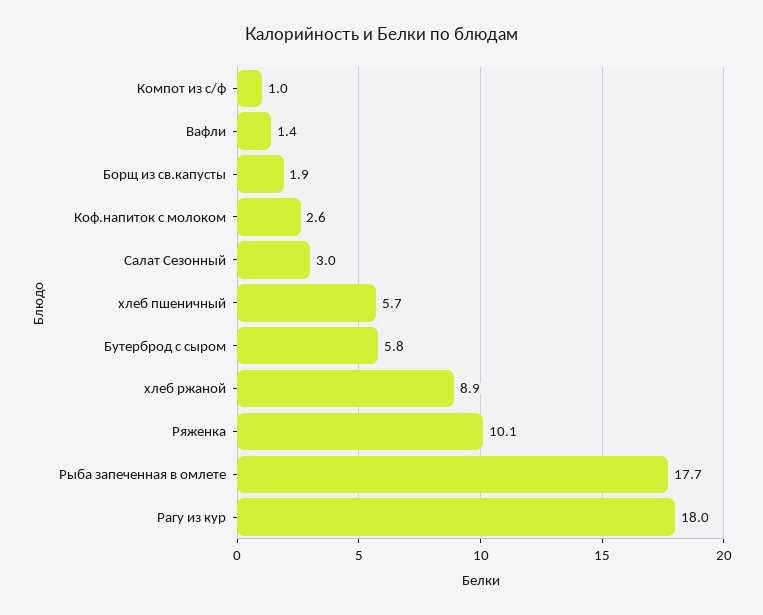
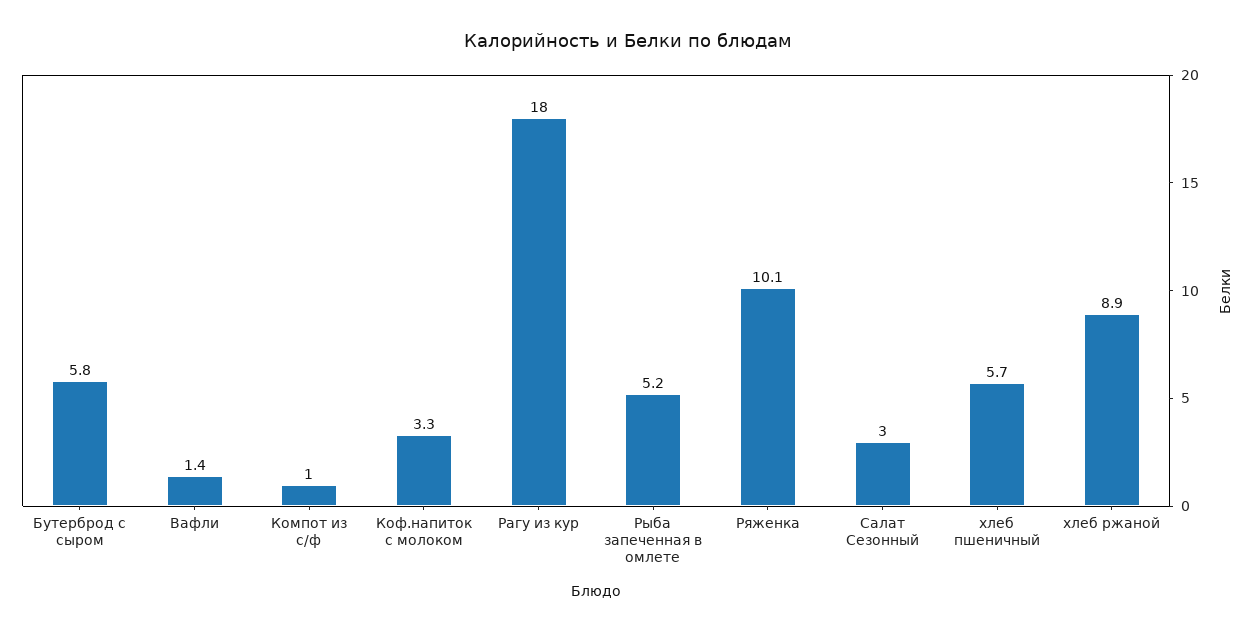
Борщ из св.капусты: 1.9 -> none
Коф.напиток с молоком: 2.6 -> 3.3
Рыба запеченная в омлете: 17.7 -> 5.2

